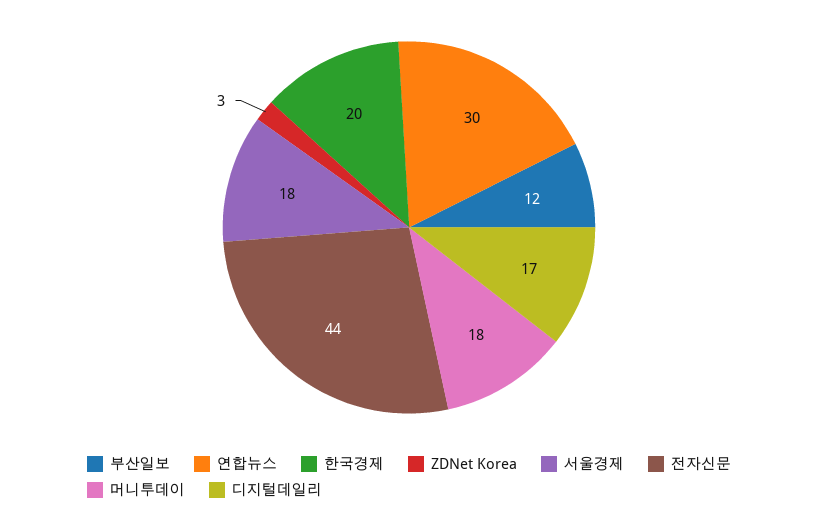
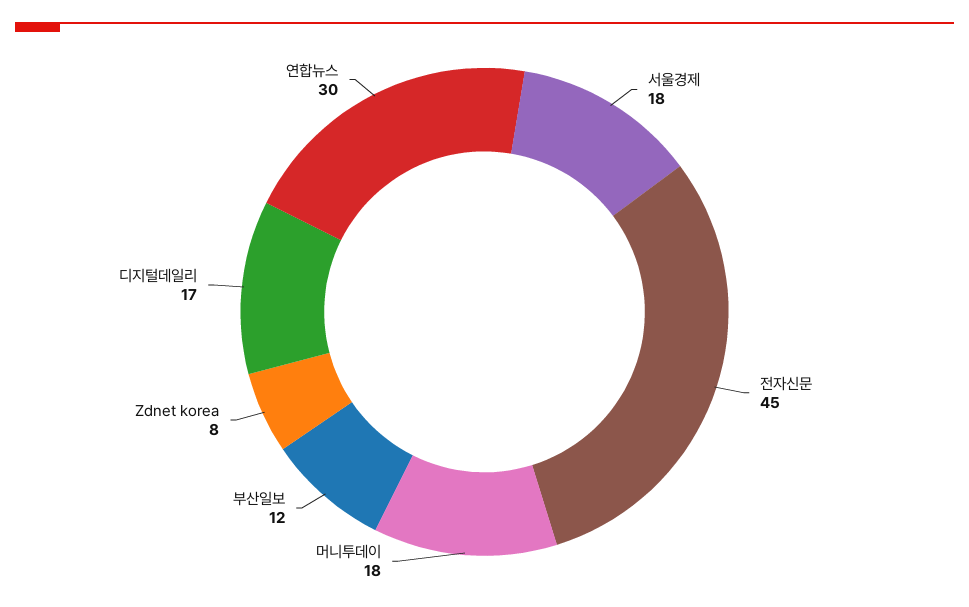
한국경제: 20 -> none
ZDNet Korea: 3 -> 8
전자신문: 44 -> 45

